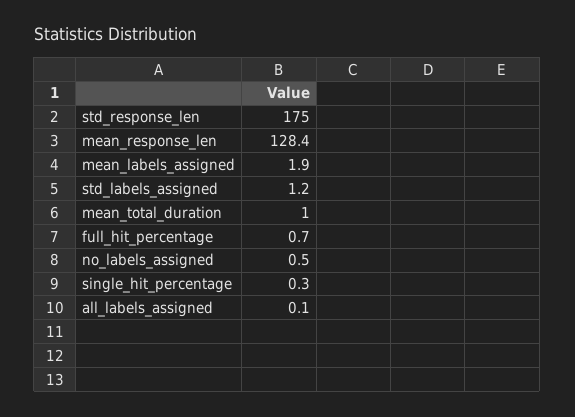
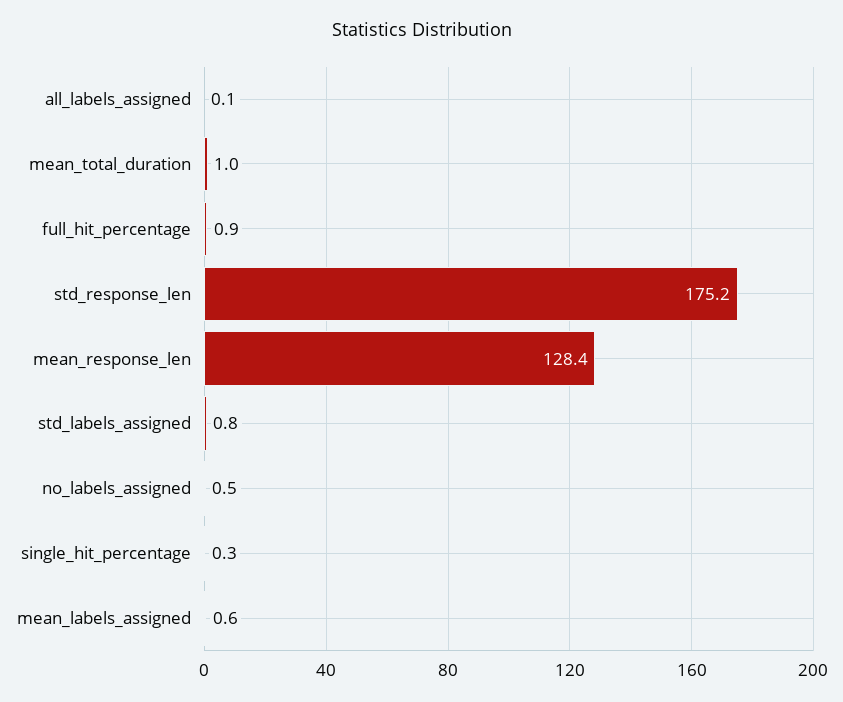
std_response_len: 175 -> 175.2
mean_labels_assigned: 1.9 -> 0.6
std_labels_assigned: 1.2 -> 0.8
full_hit_percentage: 0.7 -> 0.9

